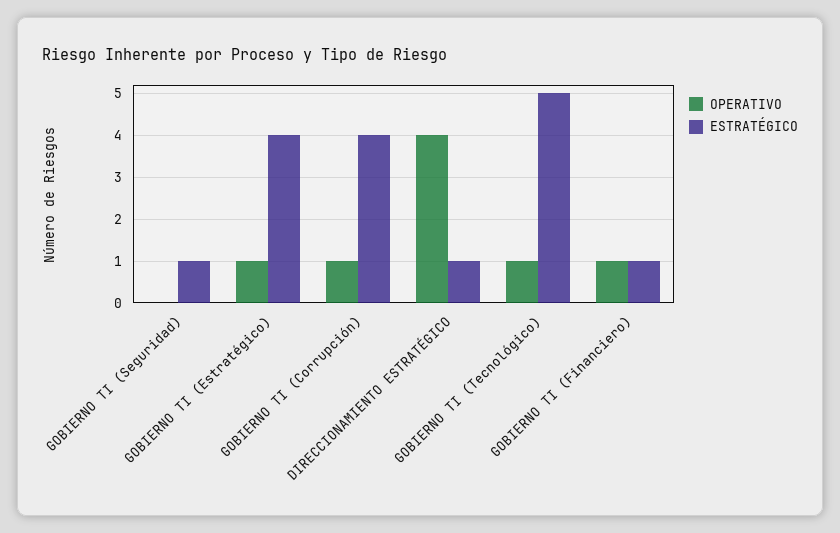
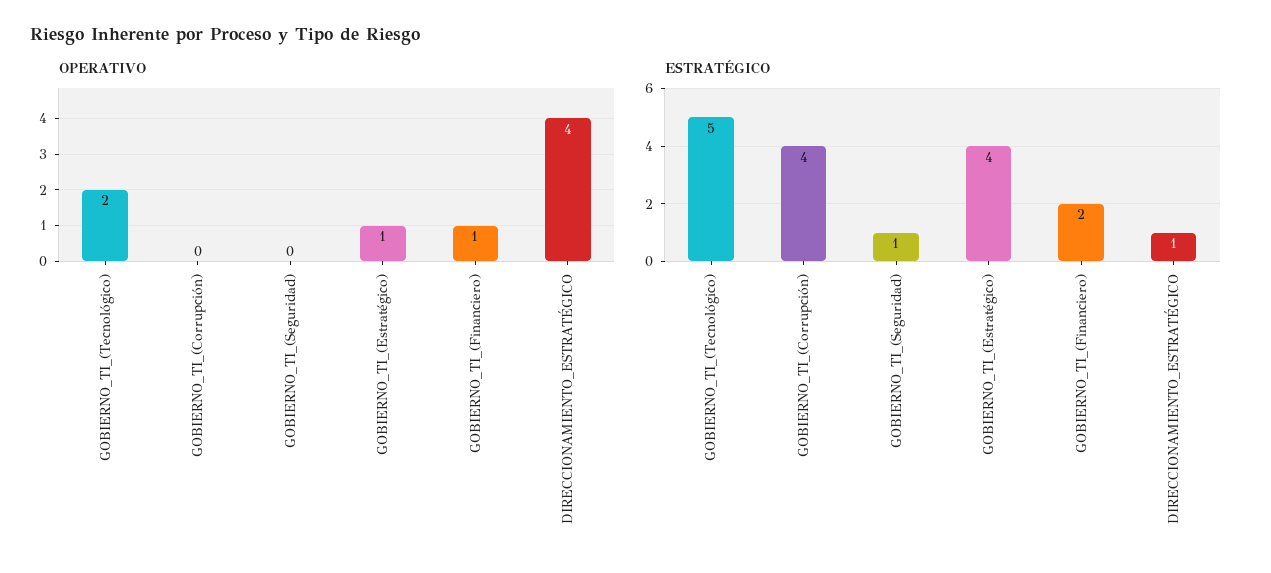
OPERATIVO, GOBIERNO TI (Corrupción): 1 -> 0
OPERATIVO, GOBIERNO TI (Tecnológico): 1 -> 2
ESTRATÉGICO, GOBIERNO TI (Financiero): 1 -> 2

